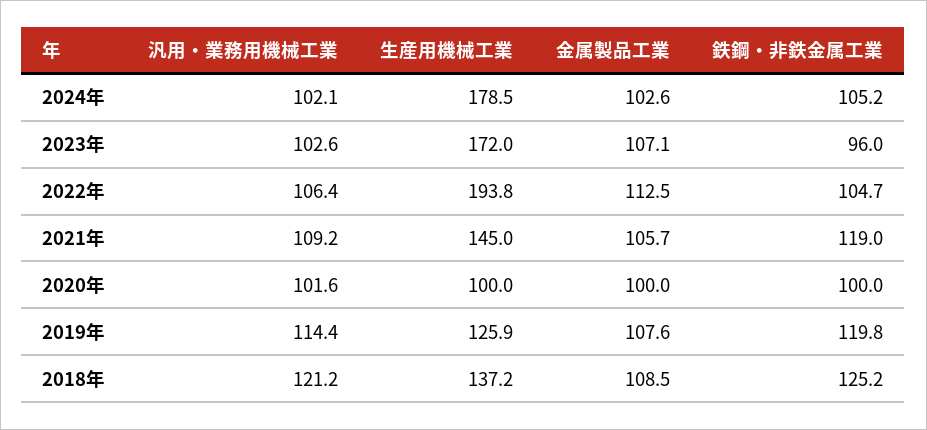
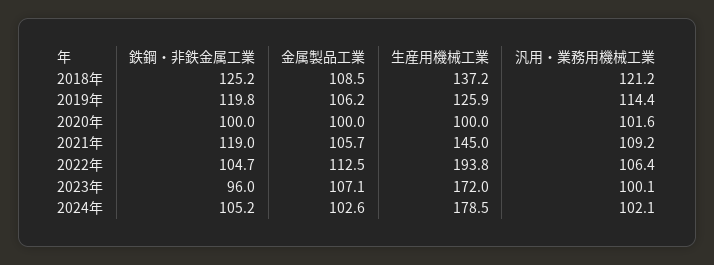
汎用・業務用機械工業, 2023年: 102.6 -> 100.1
金属製品工業, 2019年: 107.6 -> 106.2

